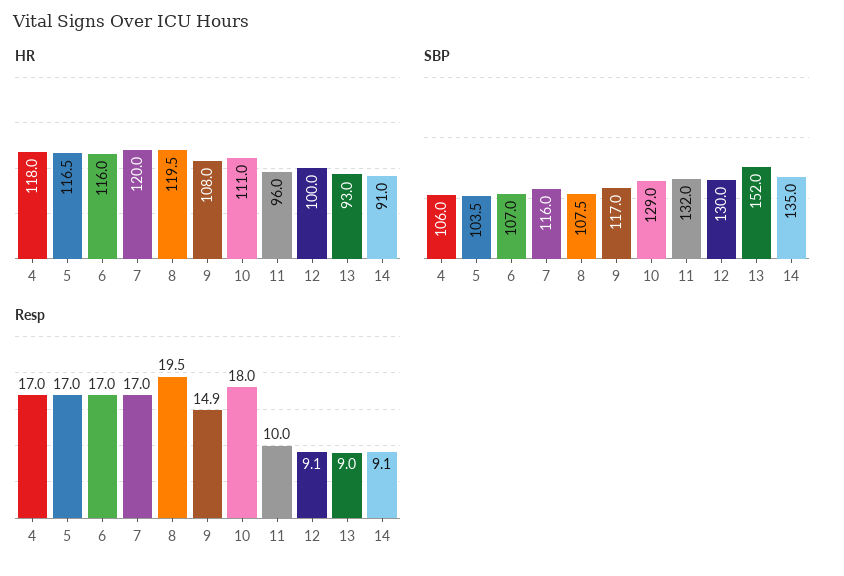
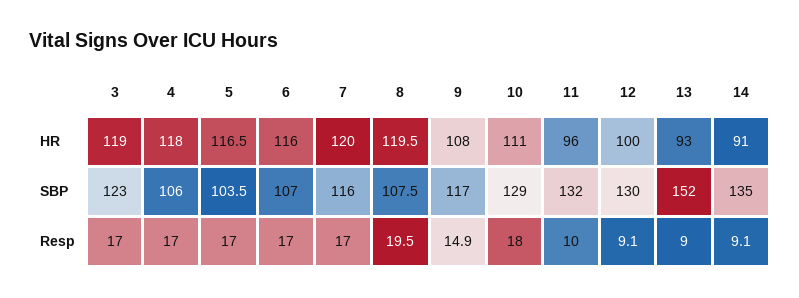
HR, 3: none -> 119
SBP, 3: none -> 123
Resp, 3: none -> 17

